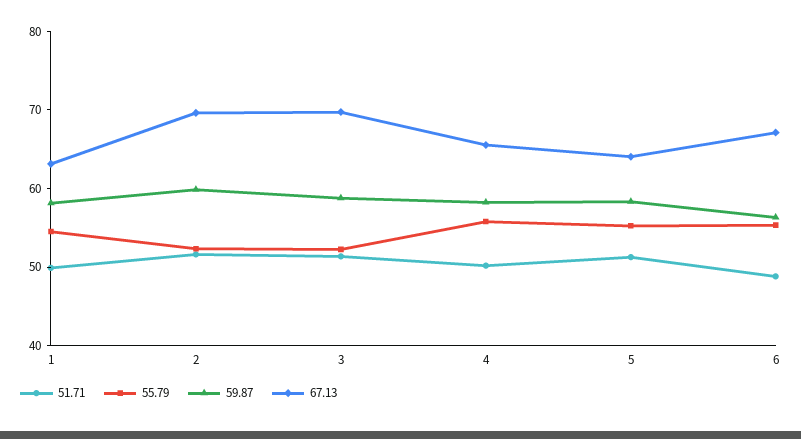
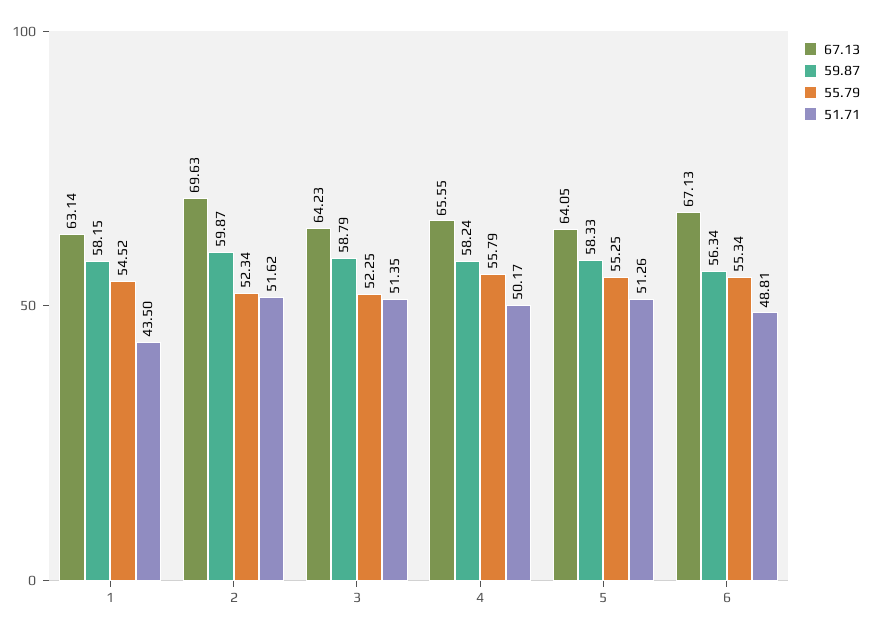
51.71, 1: 50 -> 43.5
67.13, 3: 70 -> 64.23

